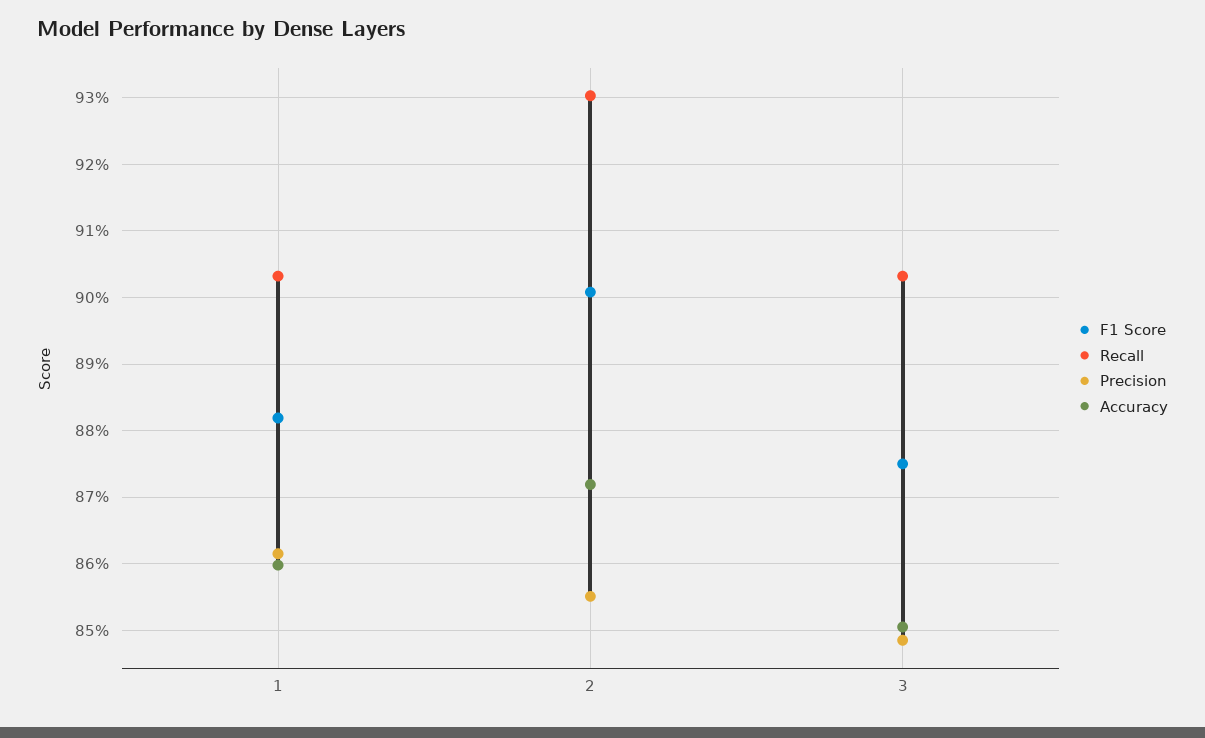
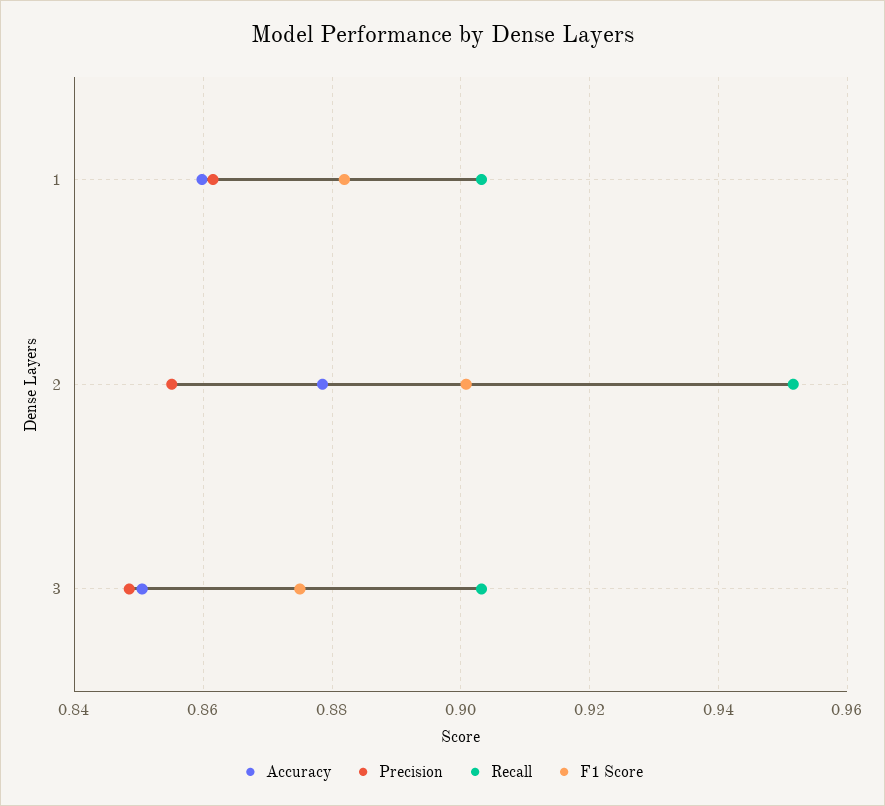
Recall, 2: 0.93 -> 0.952
Accuracy, 2: 0.872 -> 0.878

